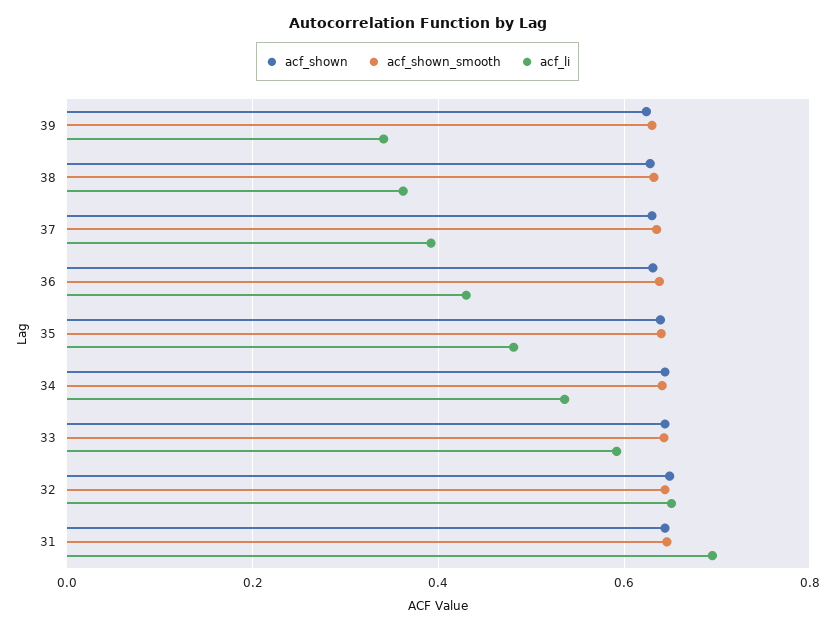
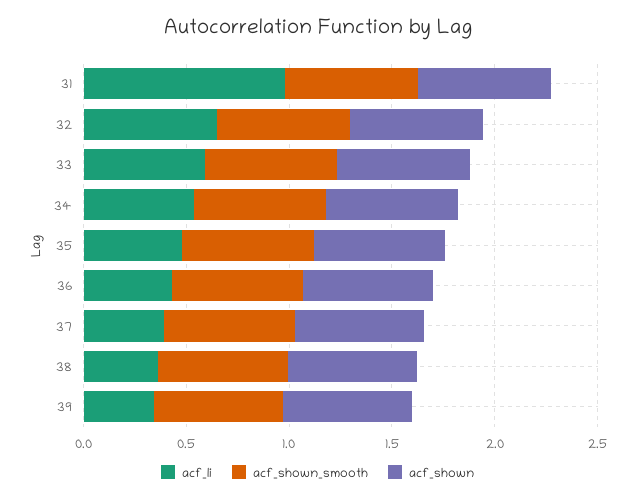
acf_li, 31: 0.7 -> 1

